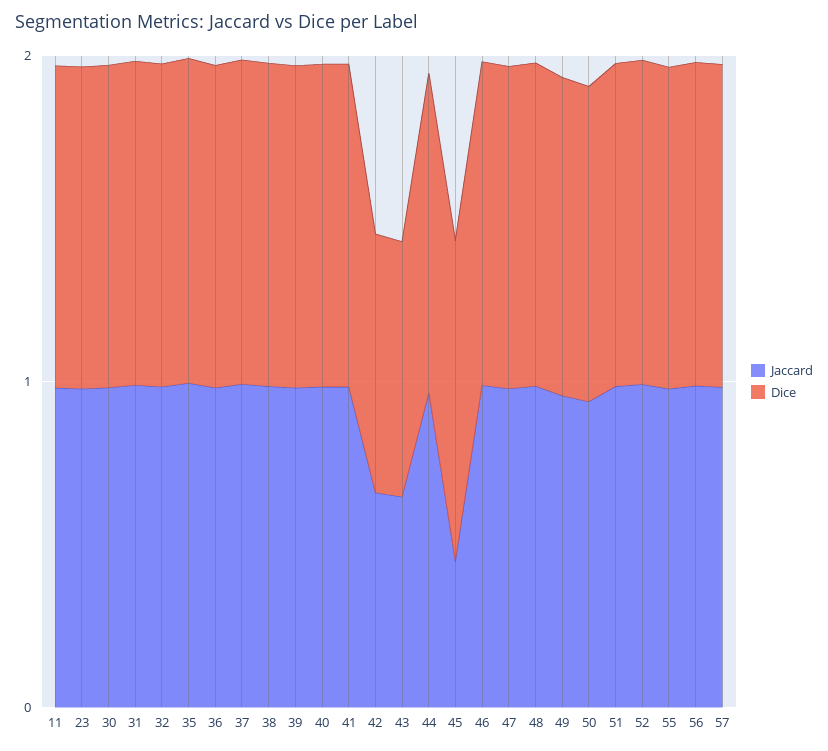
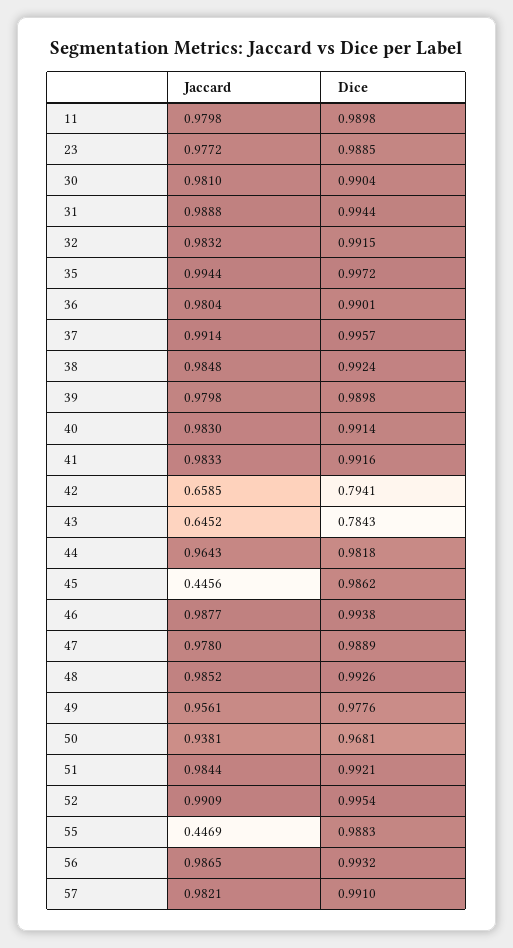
Jaccard, 55: 1 -> 0.4469

